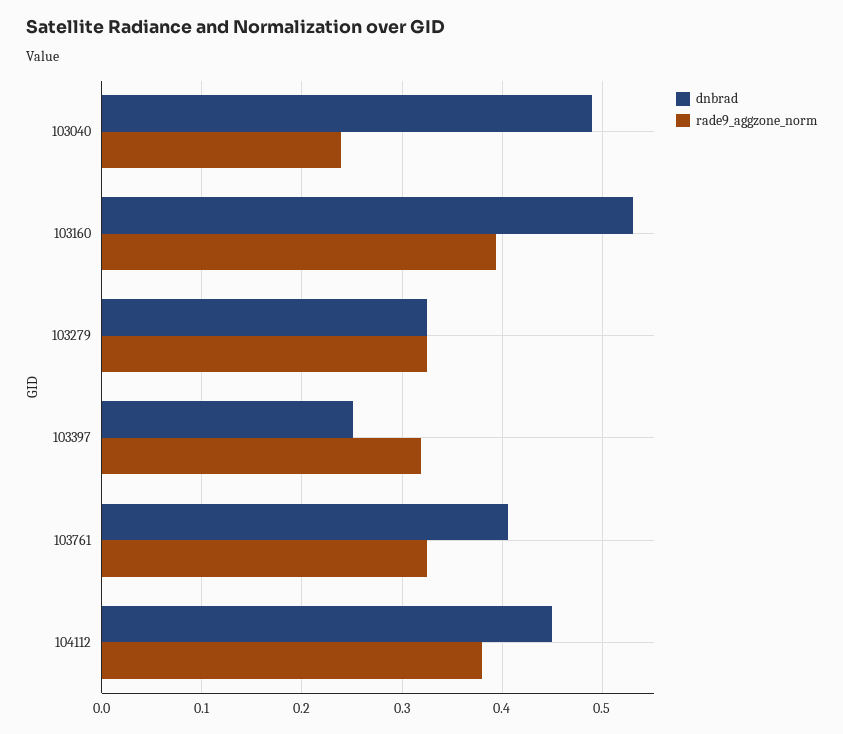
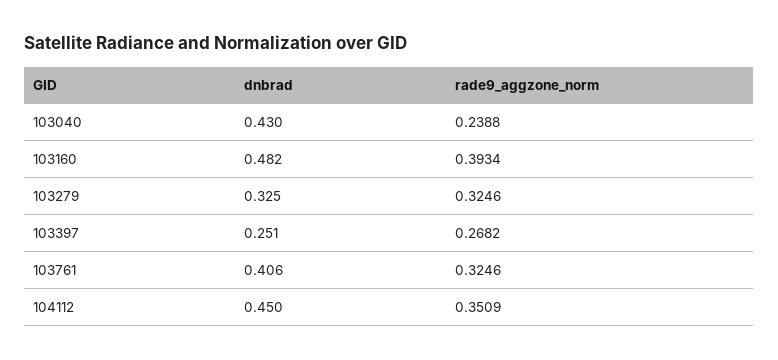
dnbrad, 103040: 0.49 -> 0.43
dnbrad, 103160: 0.53 -> 0.482
rade9_aggzone_norm, 103397: 0.32 -> 0.2682
rade9_aggzone_norm, 104112: 0.38 -> 0.3509

